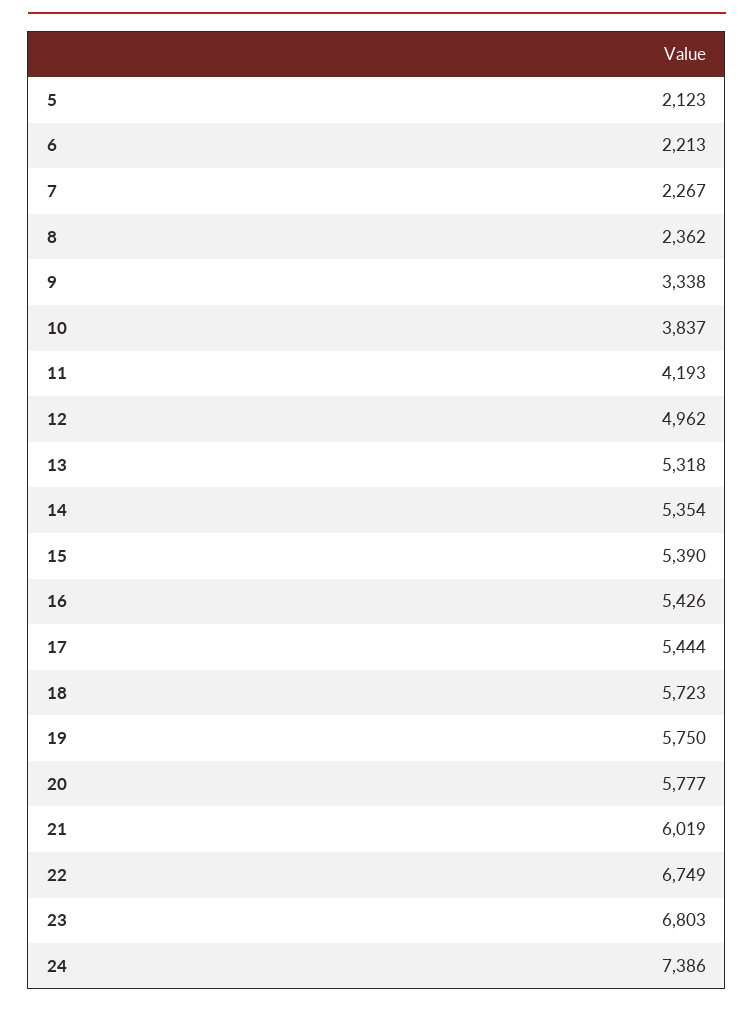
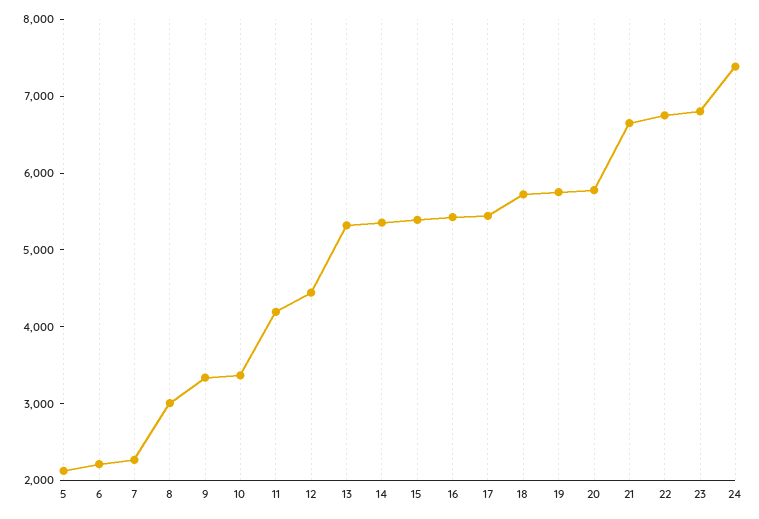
8: 2362 -> 3000
10: 3837 -> 3400
12: 4962 -> 4400
21: 6019 -> 6600

